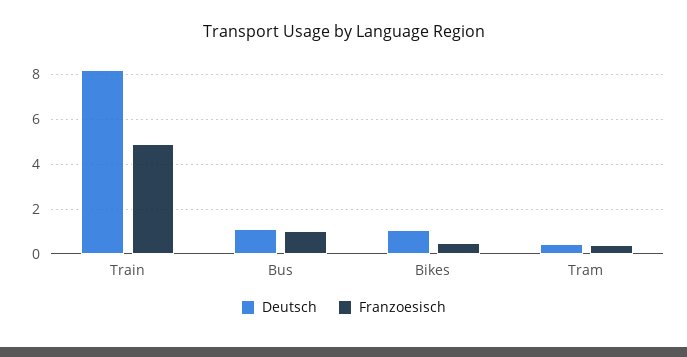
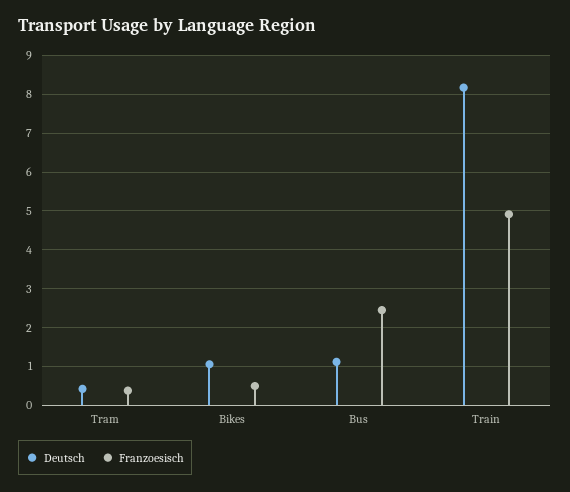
Franzoesisch, Bus: 1 -> 2.4

